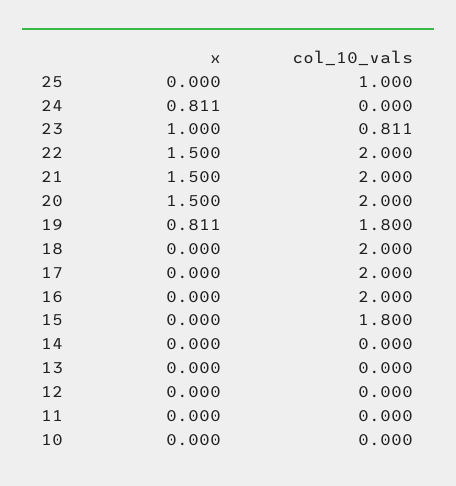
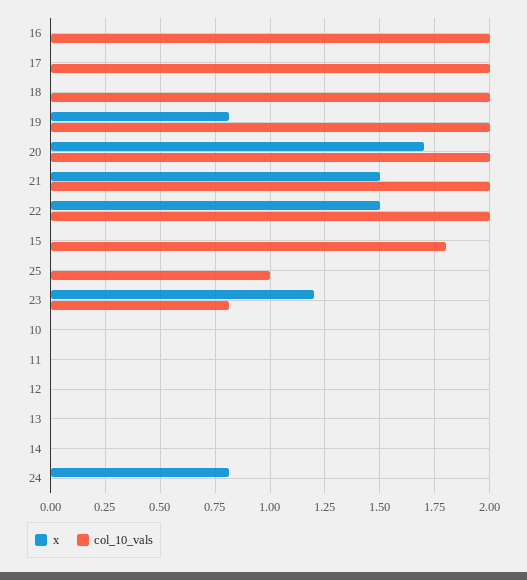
x, 23: 1 -> 1.2
x, 20: 1.5 -> 1.7
col_10_vals, 19: 1.8 -> 2

